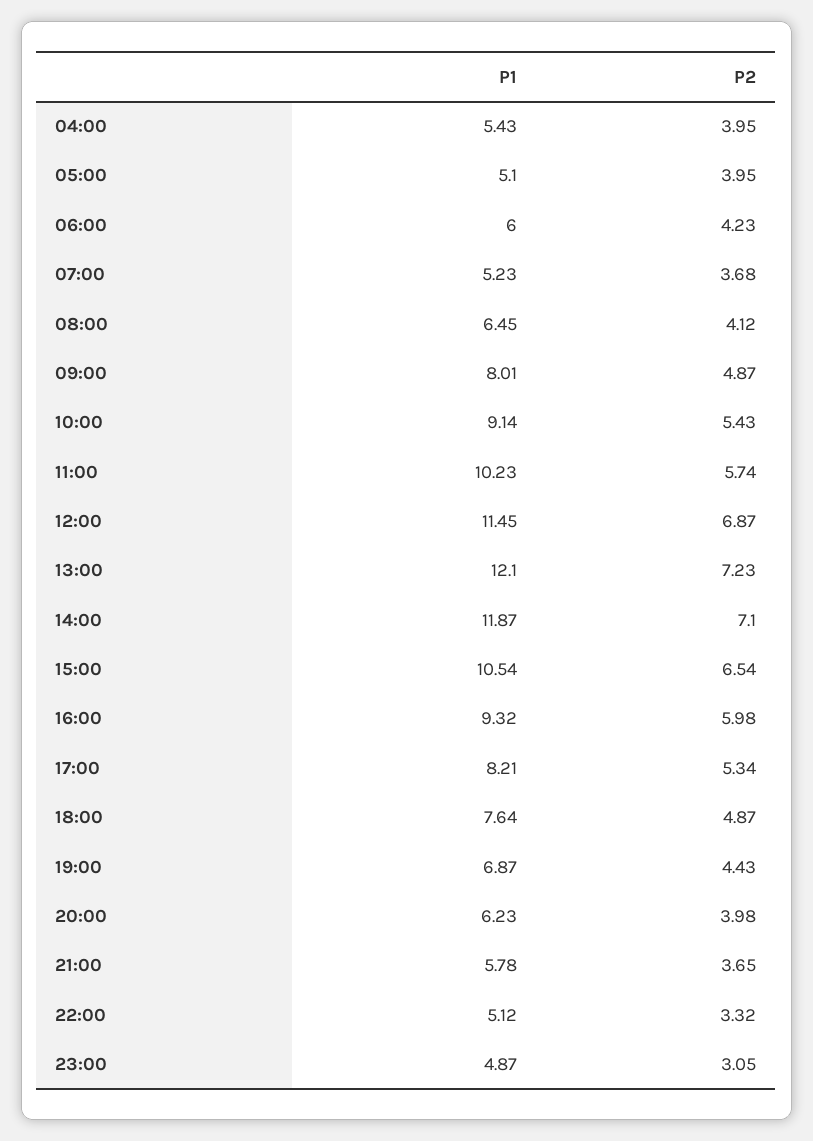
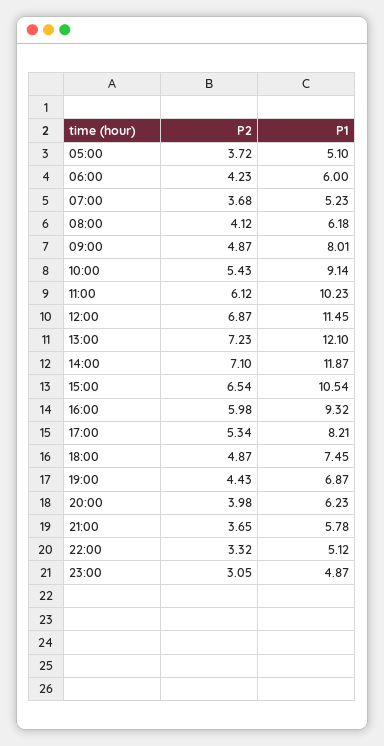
P1, 04:00: 5.43 -> none
P2, 04:00: 3.95 -> none
P2, 05:00: 3.95 -> 3.72
P1, 08:00: 6.45 -> 6.18
P2, 11:00: 5.74 -> 6.12
P1, 18:00: 7.64 -> 7.45

